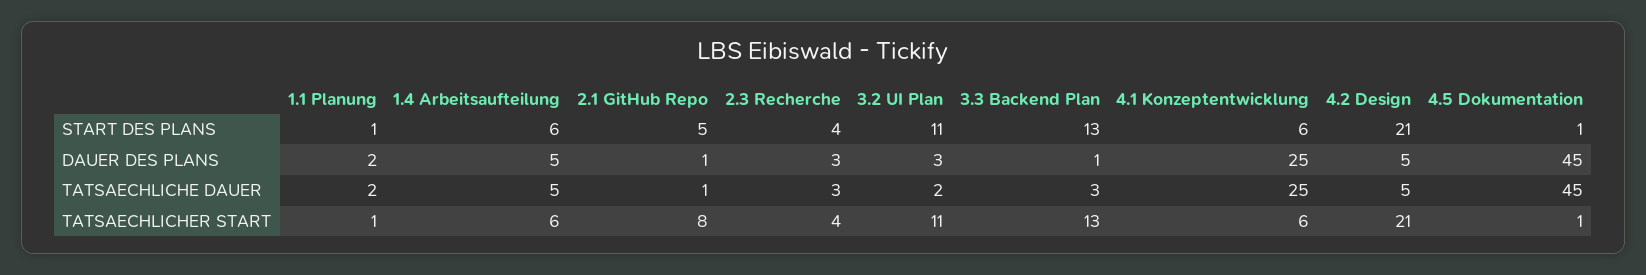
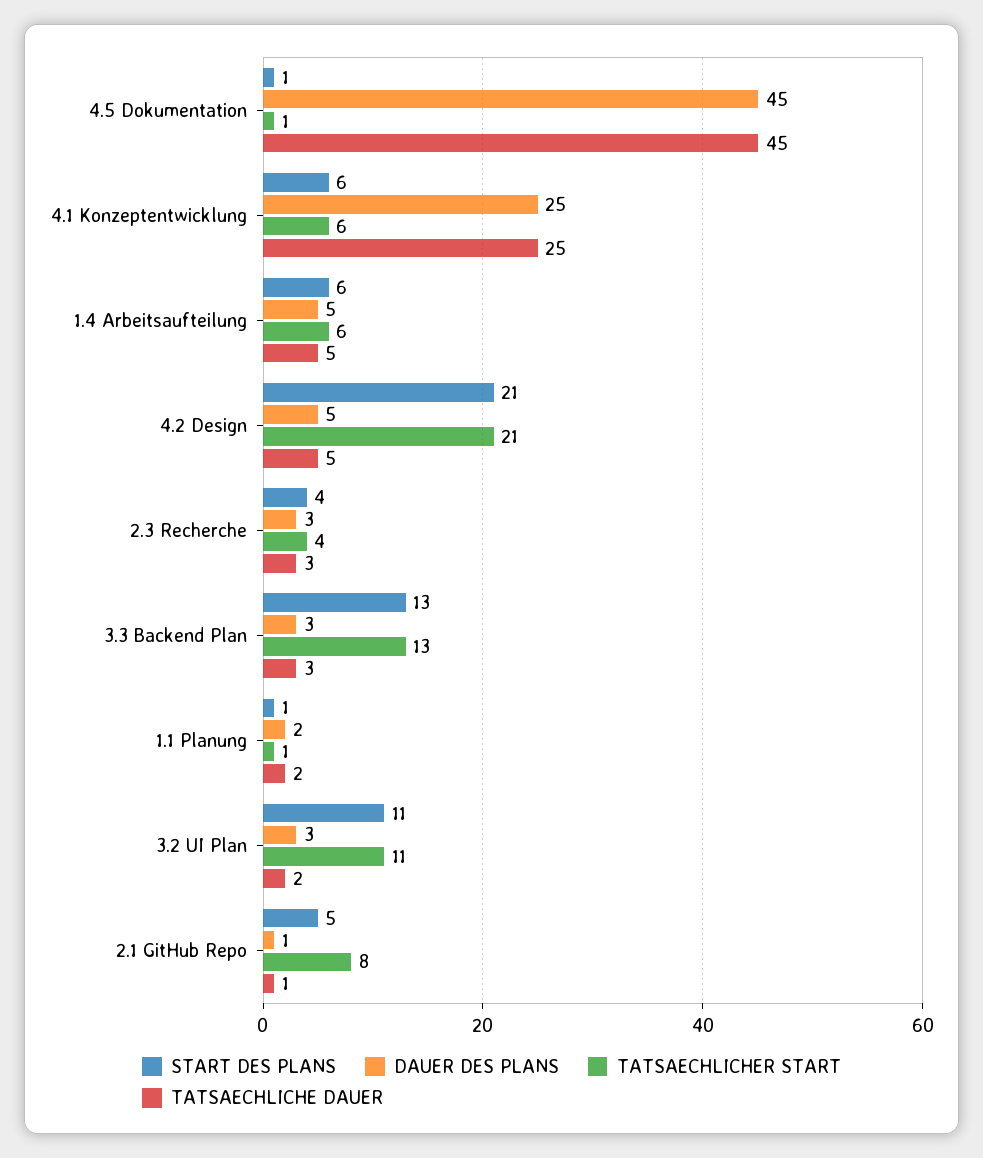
DAUER DES PLANS, 3.3 Backend Plan: 1 -> 3

